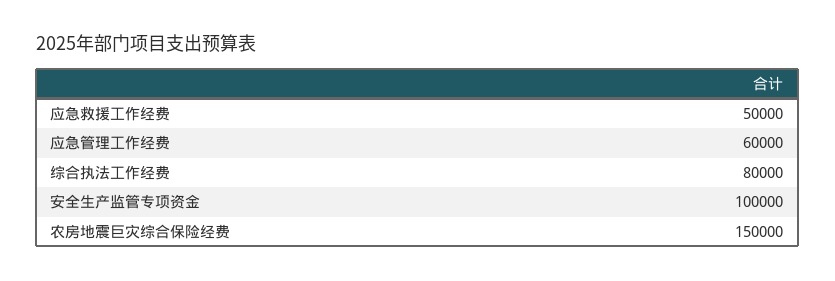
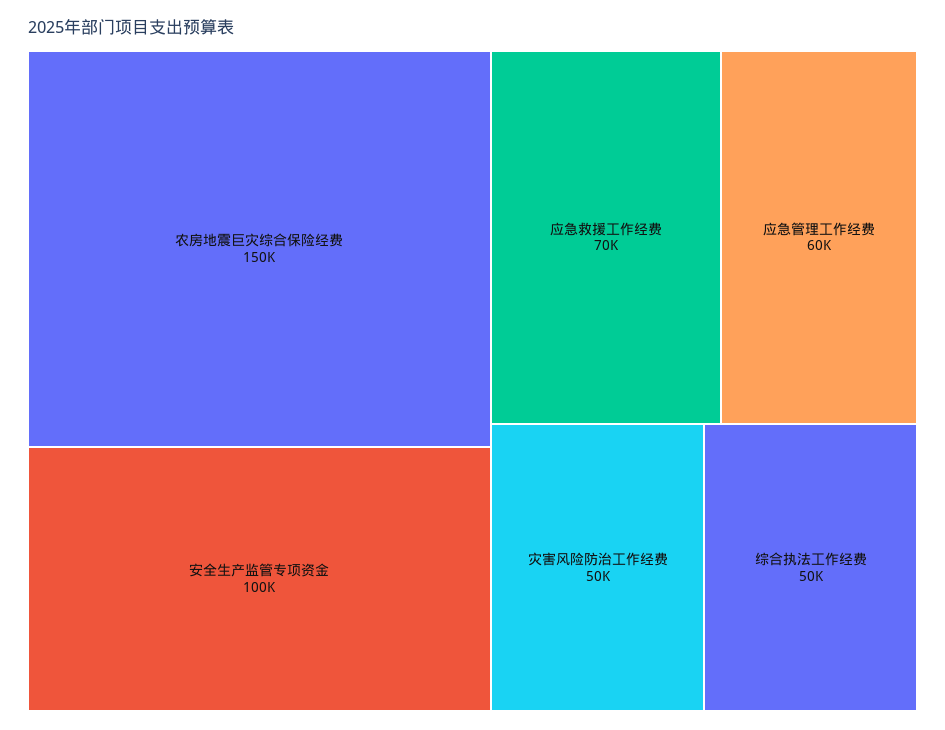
应急救援工作经费: 50000 -> 70000
综合执法工作经费: 80000 -> 50000
灾害风险防治工作经费: none -> 50000

